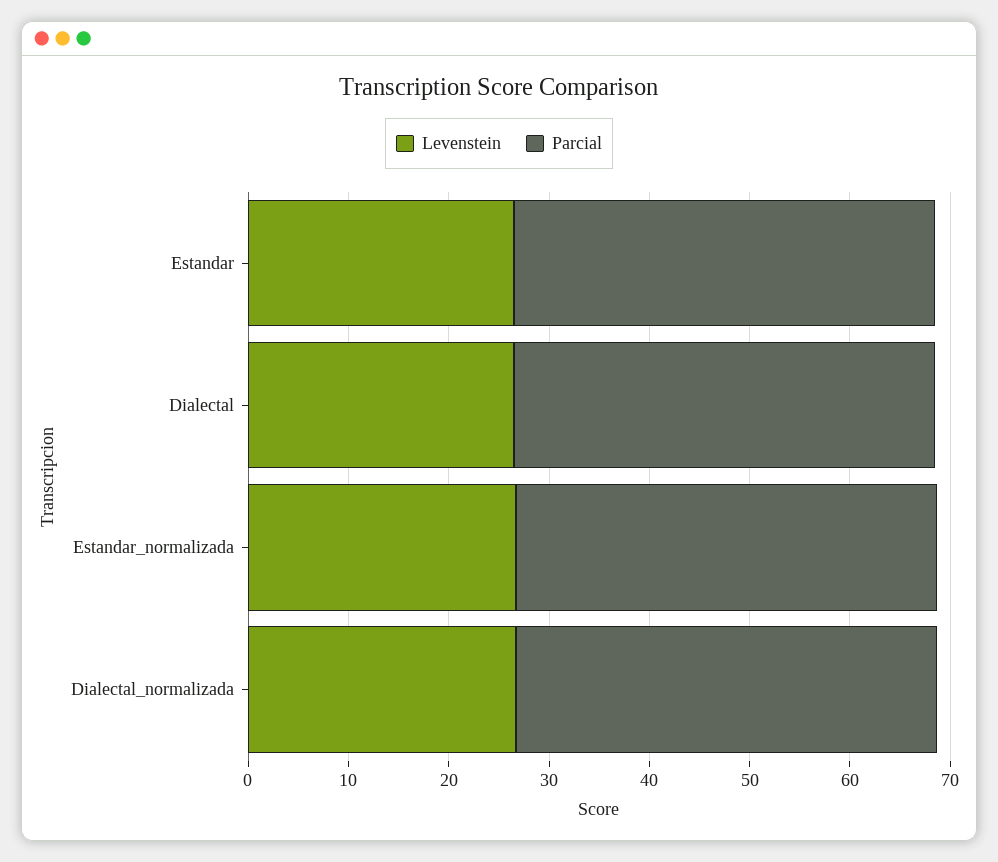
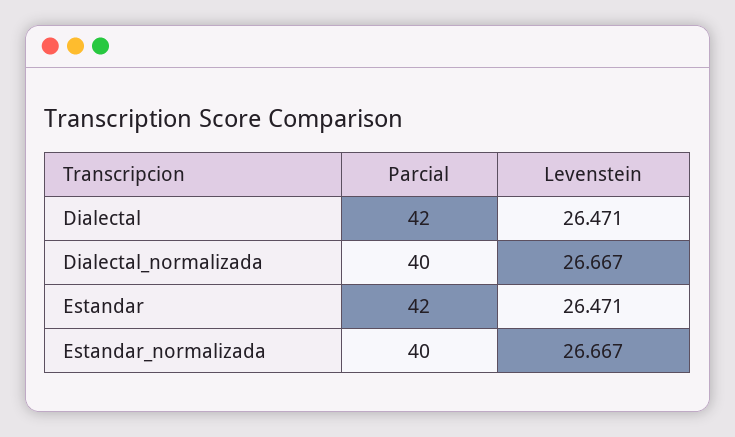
Parcial, Estandar_normalizada: 42 -> 40
Parcial, Dialectal_normalizada: 42 -> 40

